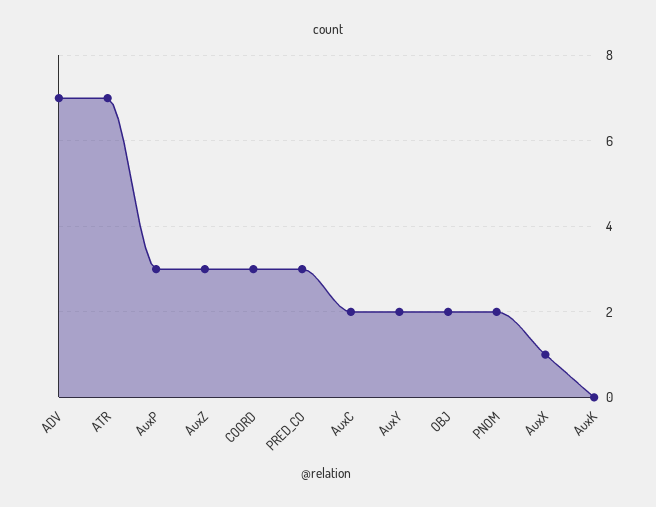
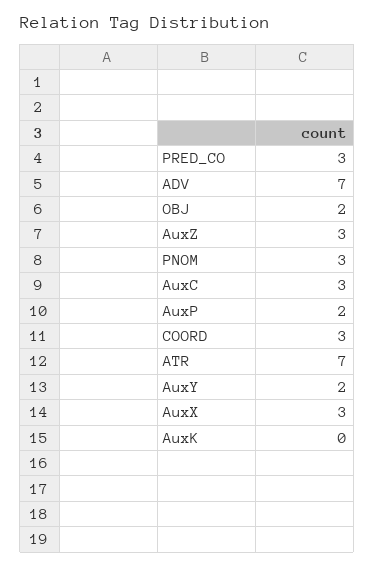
AuxP: 3 -> 2
AuxC: 2 -> 3
PNOM: 2 -> 3
AuxX: 1 -> 3

